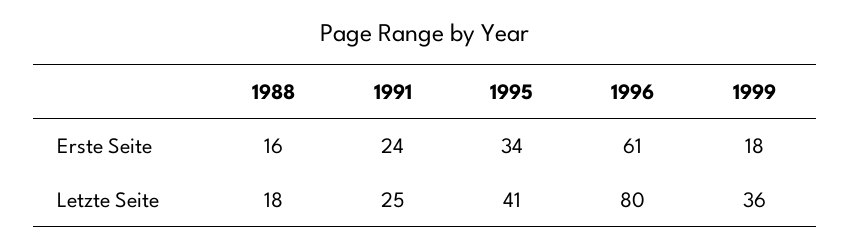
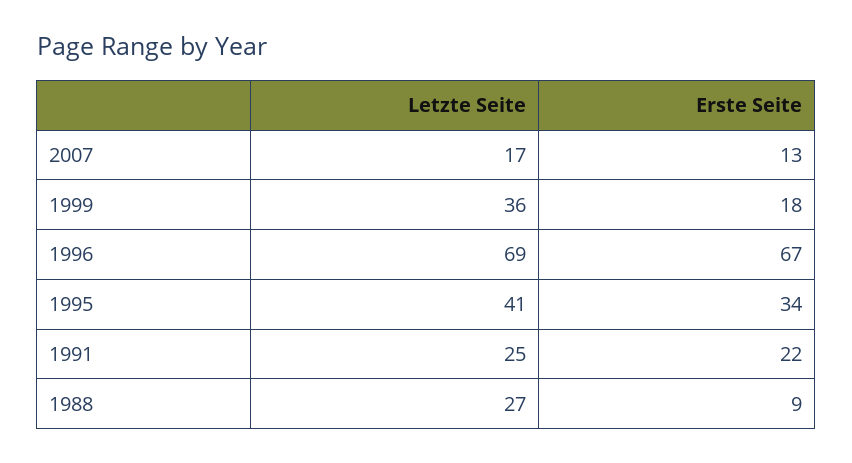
1988, Erste Seite: 16 -> 9
1991, Erste Seite: 24 -> 22
1996, Erste Seite: 61 -> 67
1988, Letzte Seite: 18 -> 27
1996, Letzte Seite: 80 -> 69
2007, Letzte Seite: none -> 17
2007, Erste Seite: none -> 13

